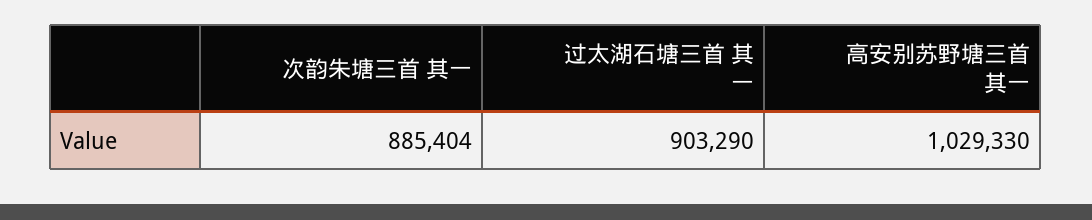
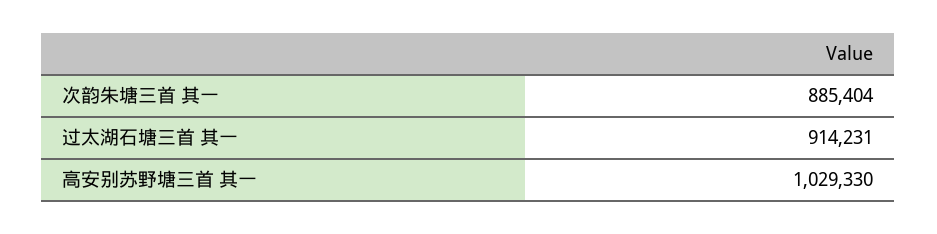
过太湖石塘三首 其一: 903290 -> 914231

